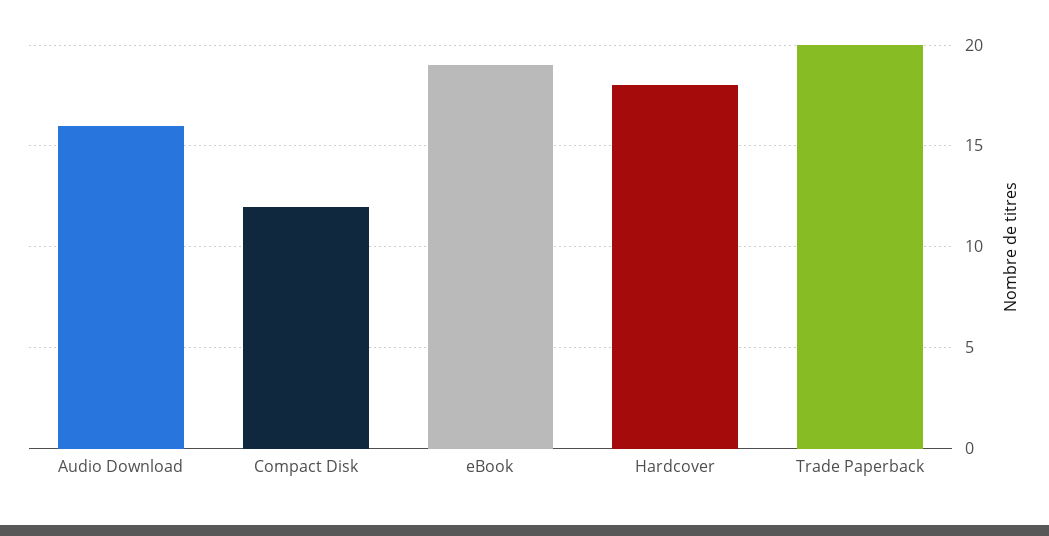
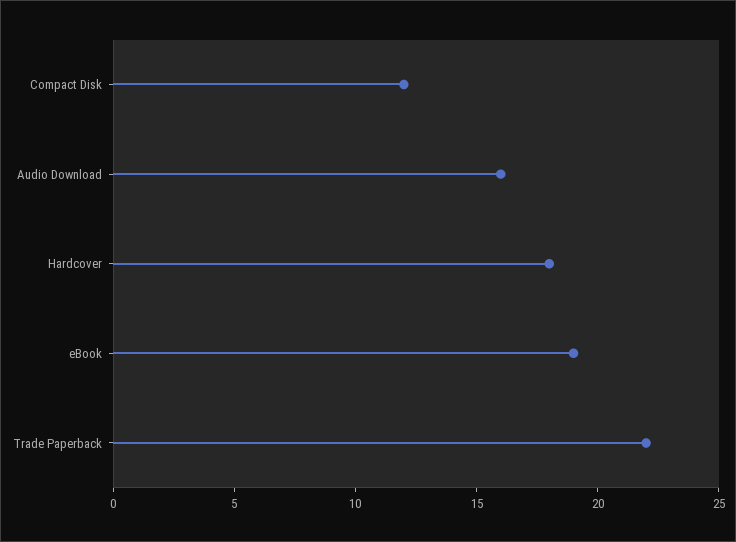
Trade Paperback: 20 -> 22

